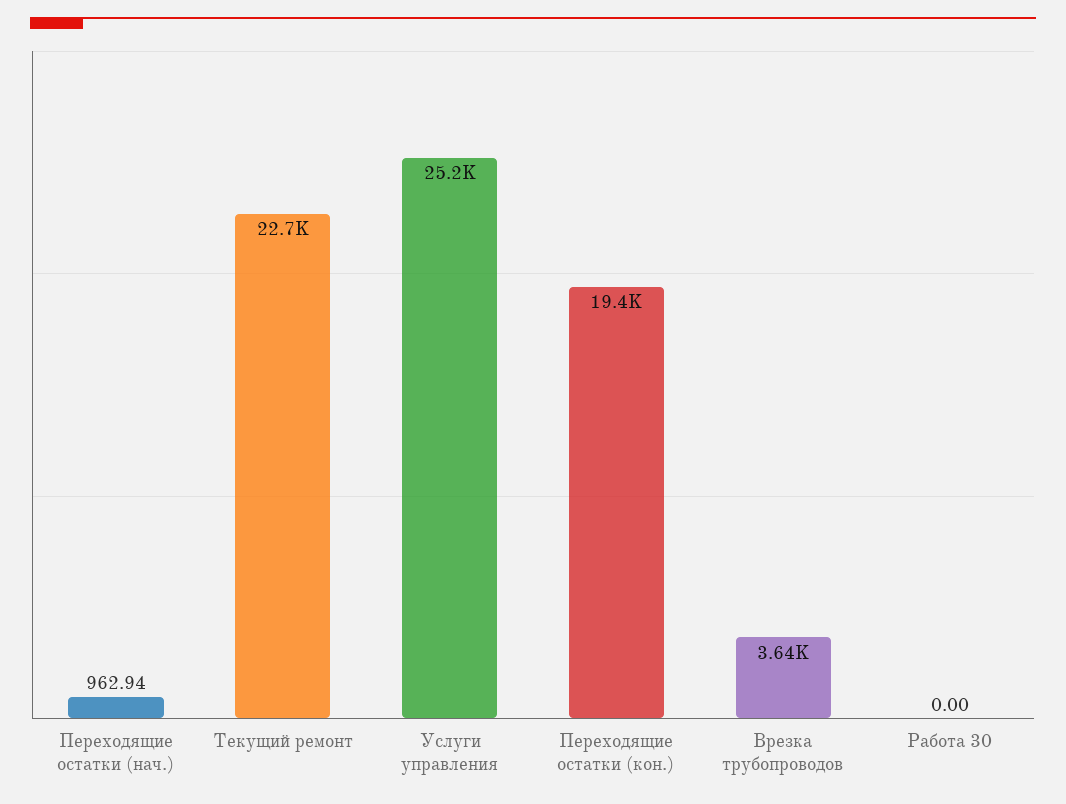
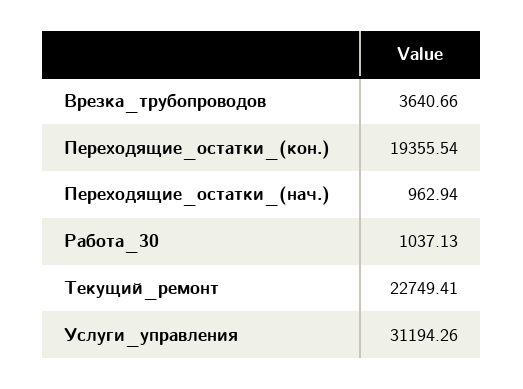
Услуги управления: 25200 -> 31194.26
Работа 30: 0 -> 1037.13

